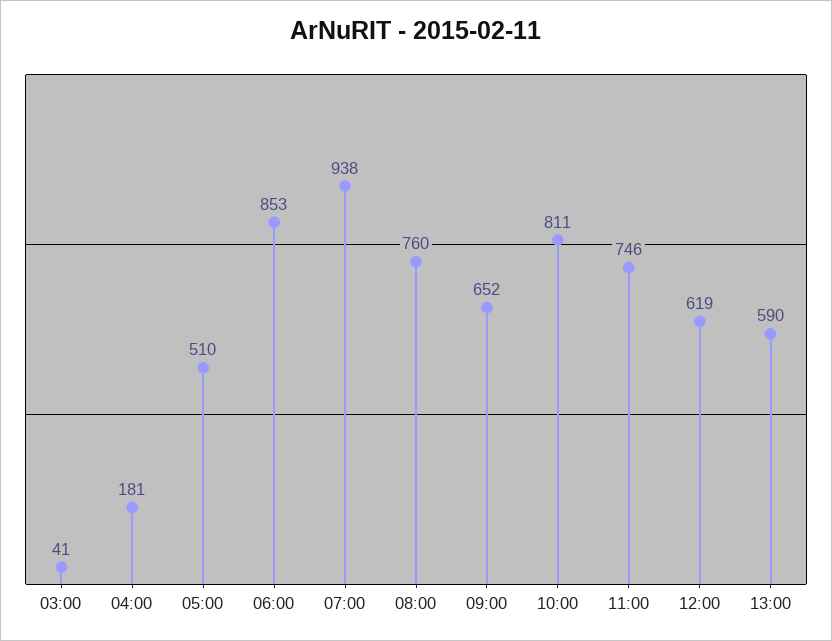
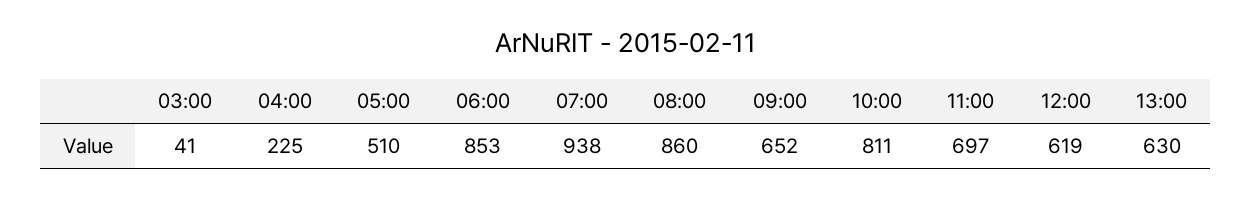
04:00: 181 -> 225
08:00: 760 -> 860
11:00: 746 -> 697
13:00: 590 -> 630

